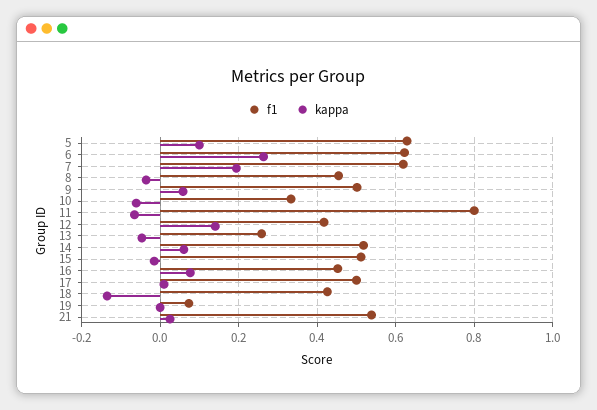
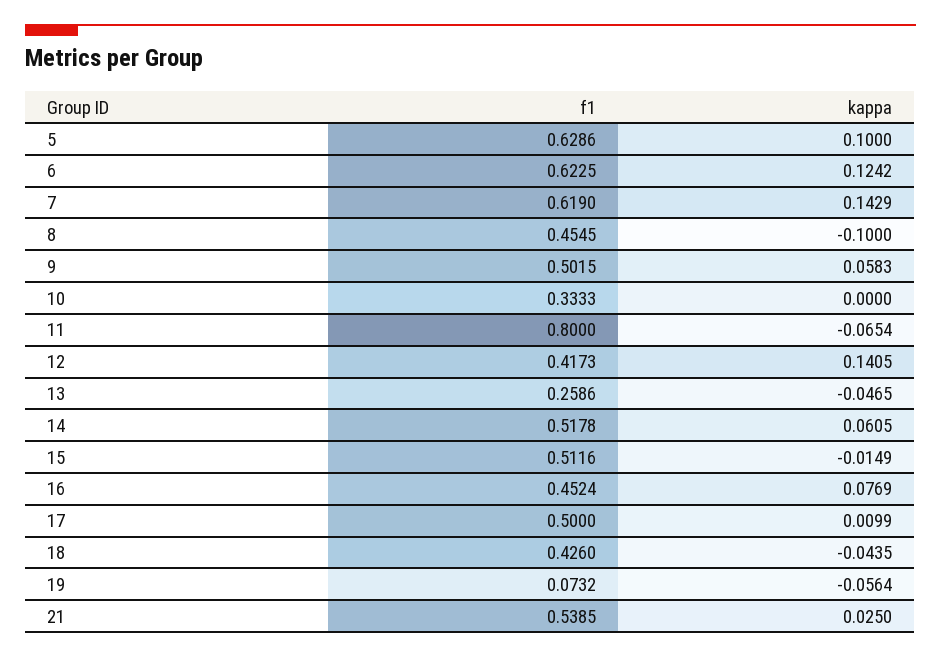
kappa, 6: 0.26 -> 0.1242
kappa, 7: 0.2 -> 0.1429
kappa, 8: -0.04 -> -0.1
kappa, 10: -0.06 -> 0
kappa, 18: -0.14 -> -0.0435
kappa, 19: 0 -> -0.0564

